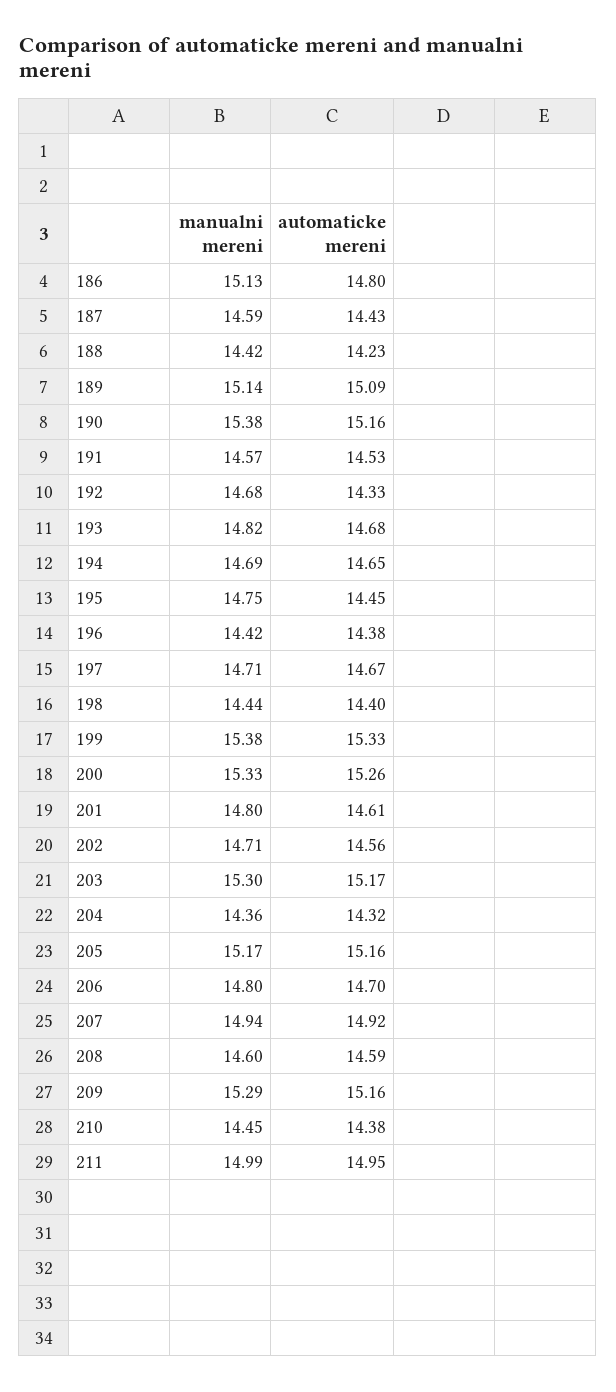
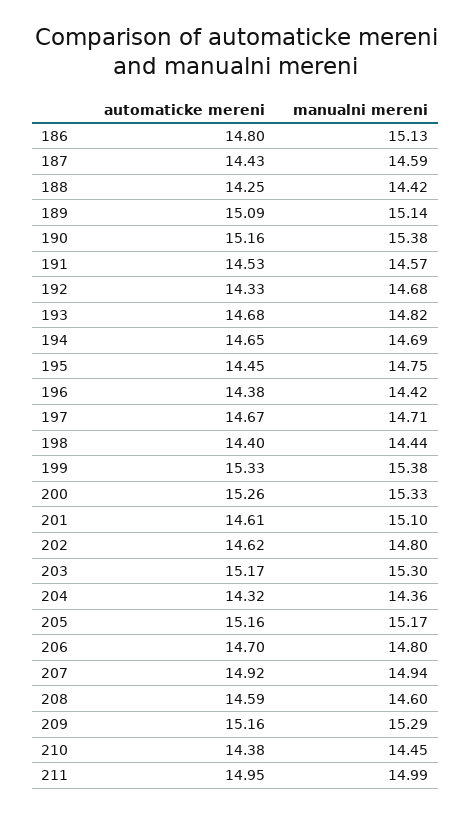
automaticke mereni, 188: 14.23 -> 14.25
manualni mereni, 201: 14.8 -> 15.1
manualni mereni, 202: 14.71 -> 14.8
automaticke mereni, 202: 14.56 -> 14.62

